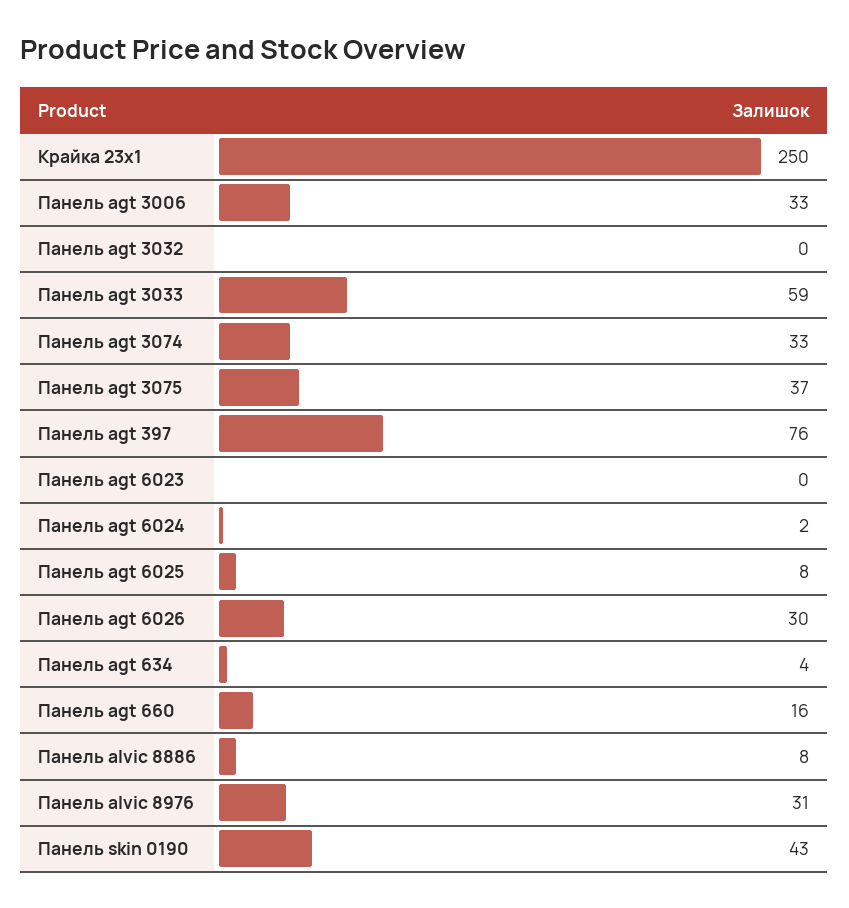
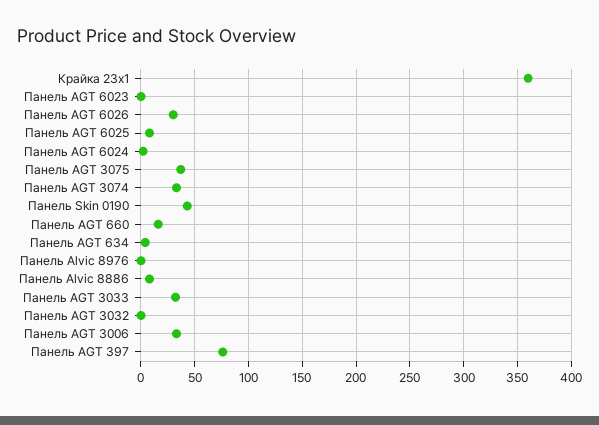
Крайка 23x1: 250 -> 360
Панель agt 3033: 59 -> 30
Панель alvic 8976: 31 -> 0

